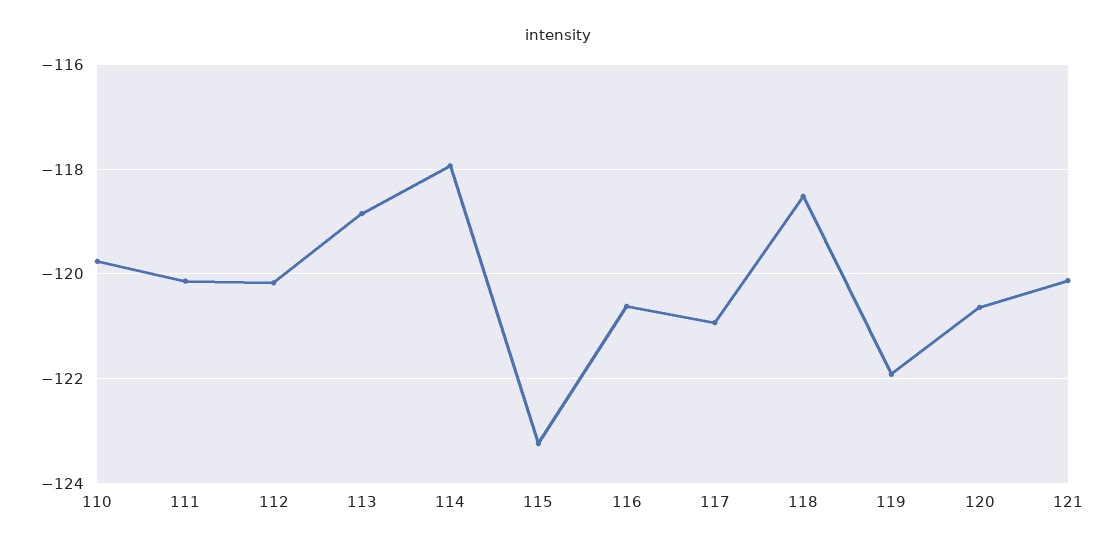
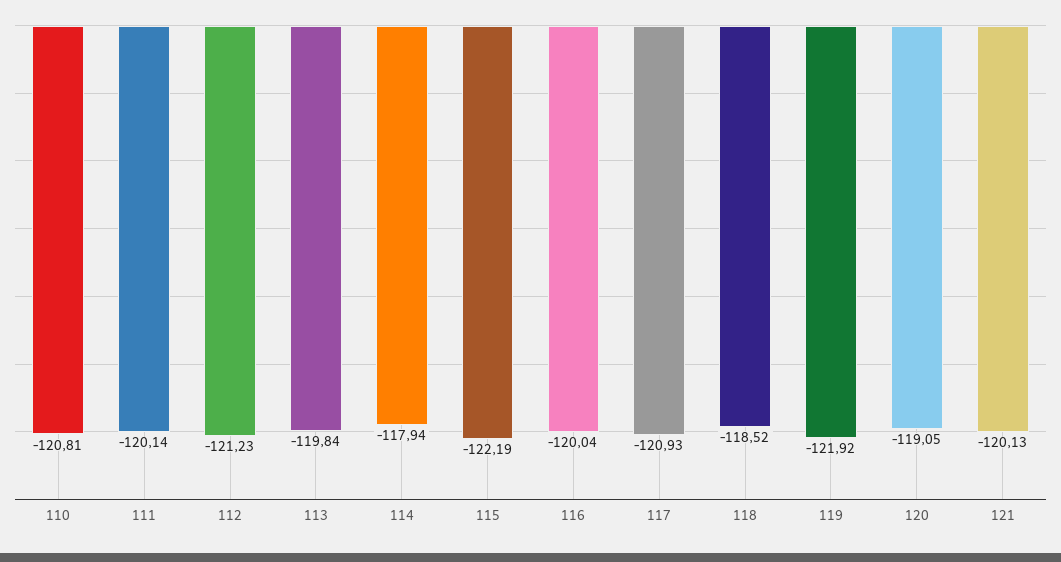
110: -119.8 -> -120.81
112: -120.2 -> -121.23
113: -118.8 -> -119.84
115: -123.2 -> -122.19
116: -120.6 -> -120.04
120: -120.6 -> -119.05

